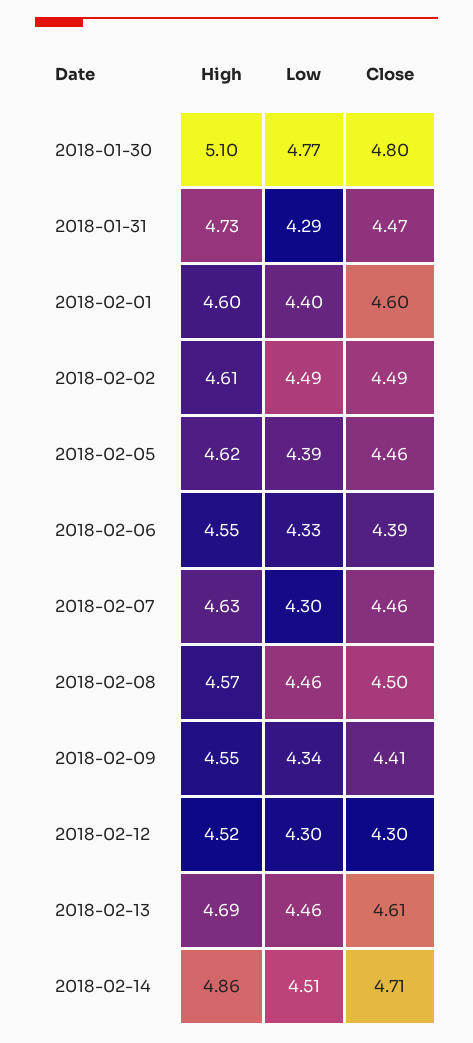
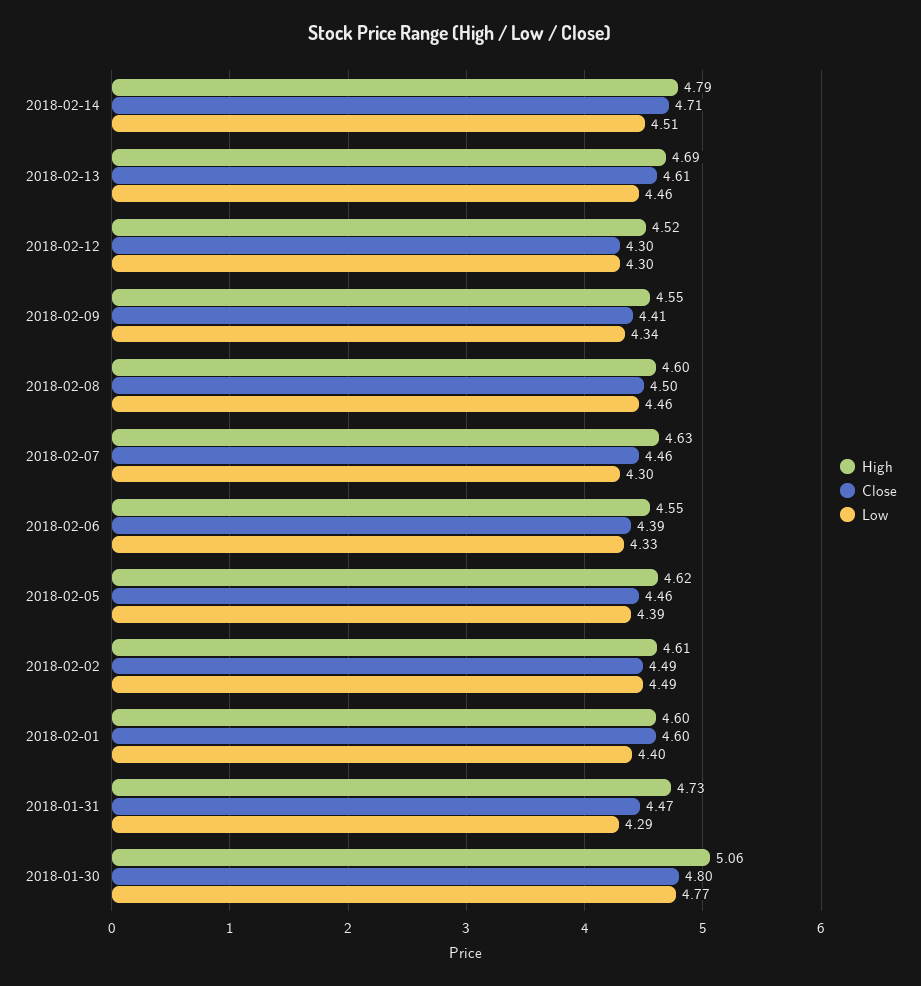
High, 2018-01-30: 5.1 -> 5.06
High, 2018-02-08: 4.57 -> 4.6
High, 2018-02-14: 4.86 -> 4.79

